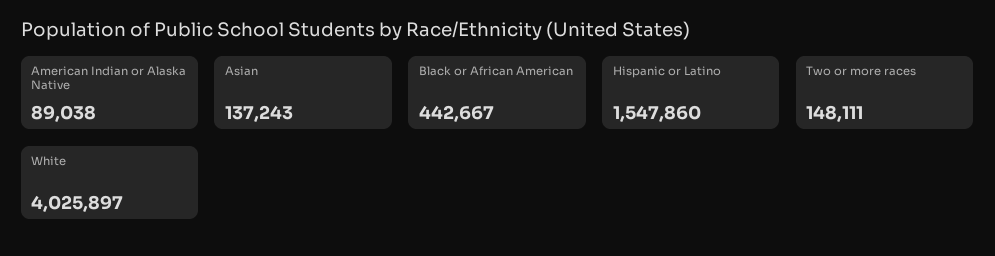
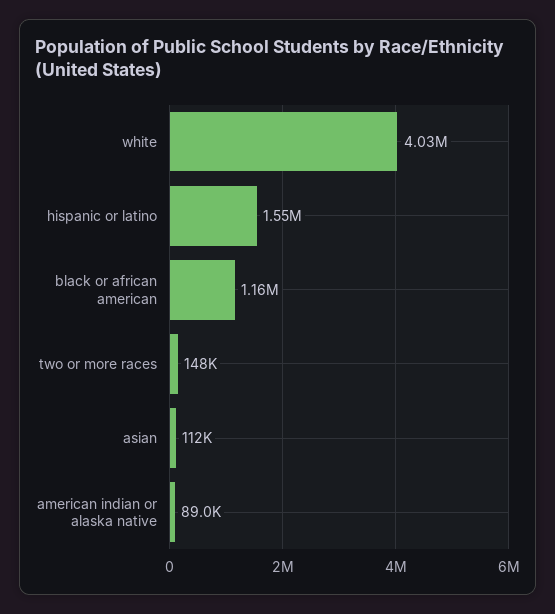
Asian: 137243 -> 112000
Black or African American: 442667 -> 1160000

